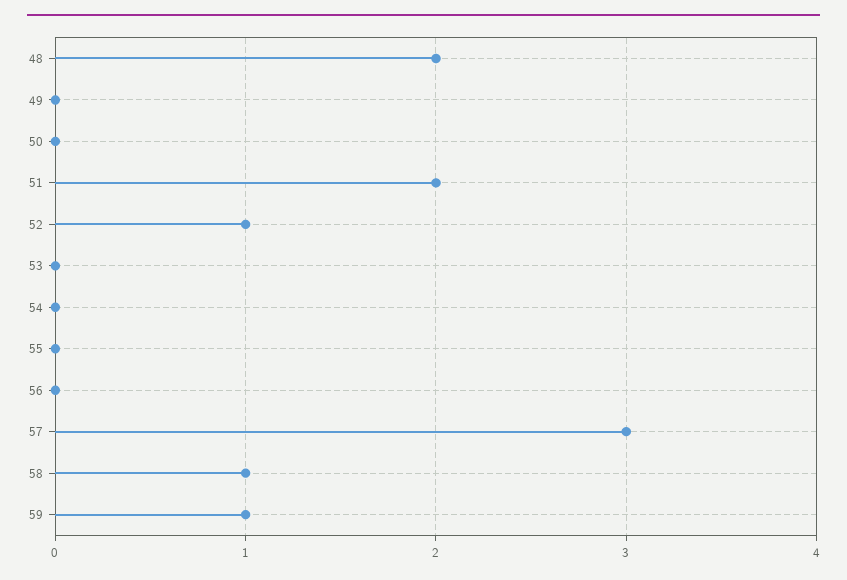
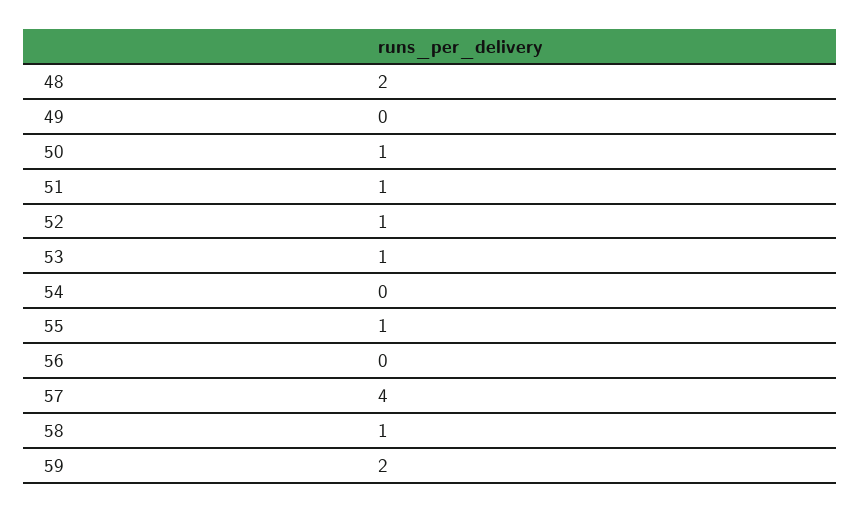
50: 0 -> 1
51: 2 -> 1
53: 0 -> 1
55: 0 -> 1
57: 3 -> 4
59: 1 -> 2

